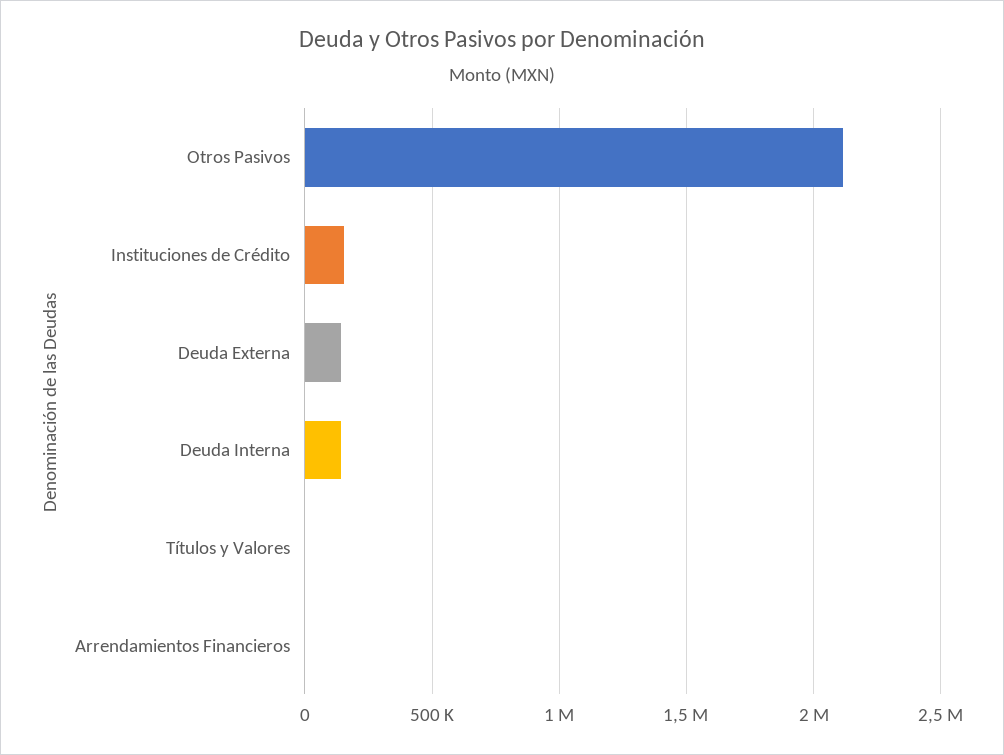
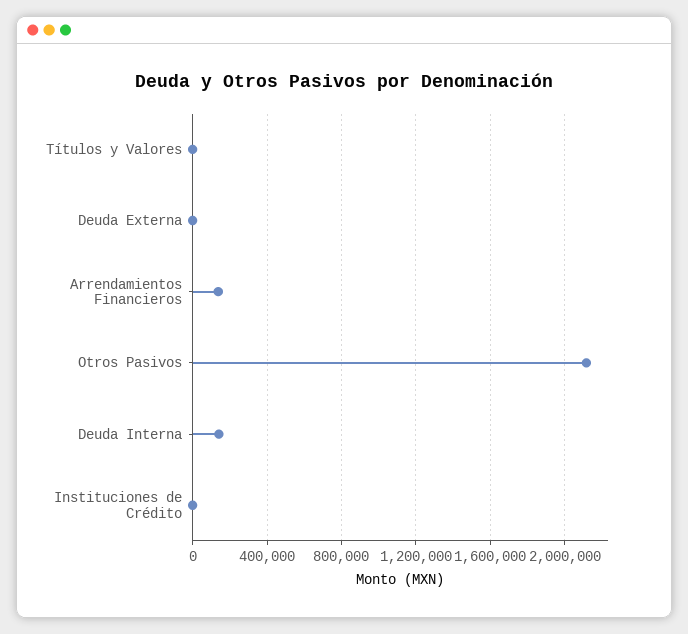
Instituciones de Crédito: 150000 -> 0
Deuda Externa: 150000 -> 0
Arrendamientos Financieros: 0 -> 150000

